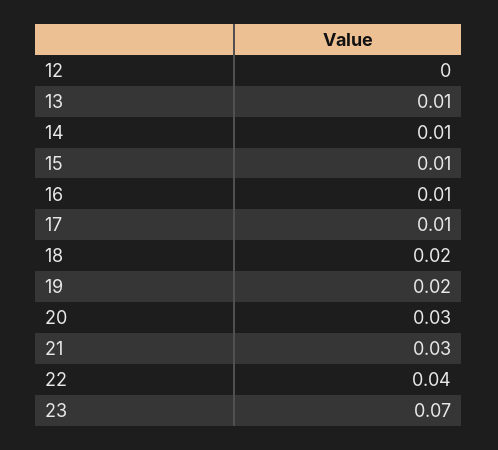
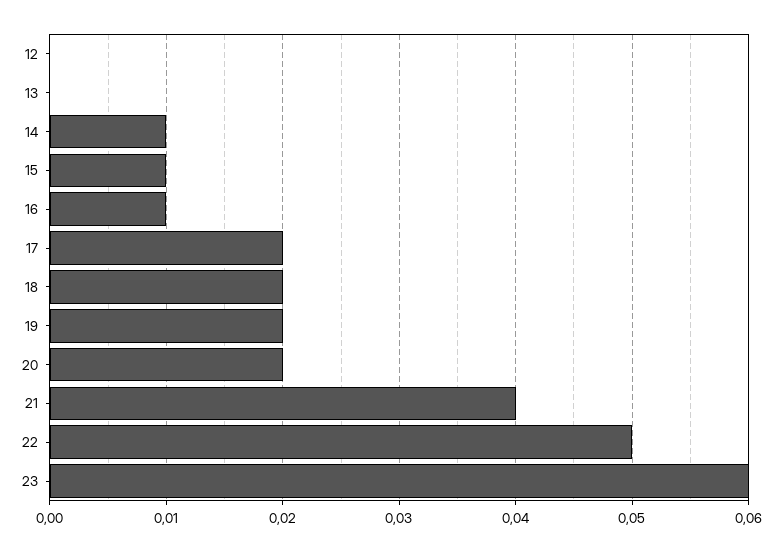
13: 0.01 -> 0
17: 0.01 -> 0.02
20: 0.03 -> 0.02
21: 0.03 -> 0.04
22: 0.04 -> 0.05
23: 0.07 -> 0.06

